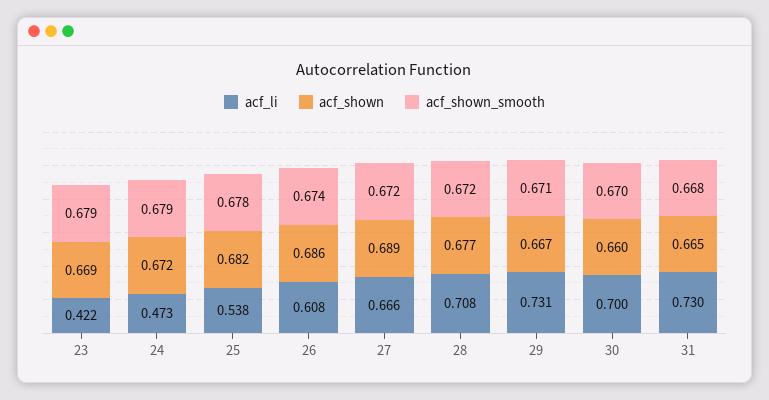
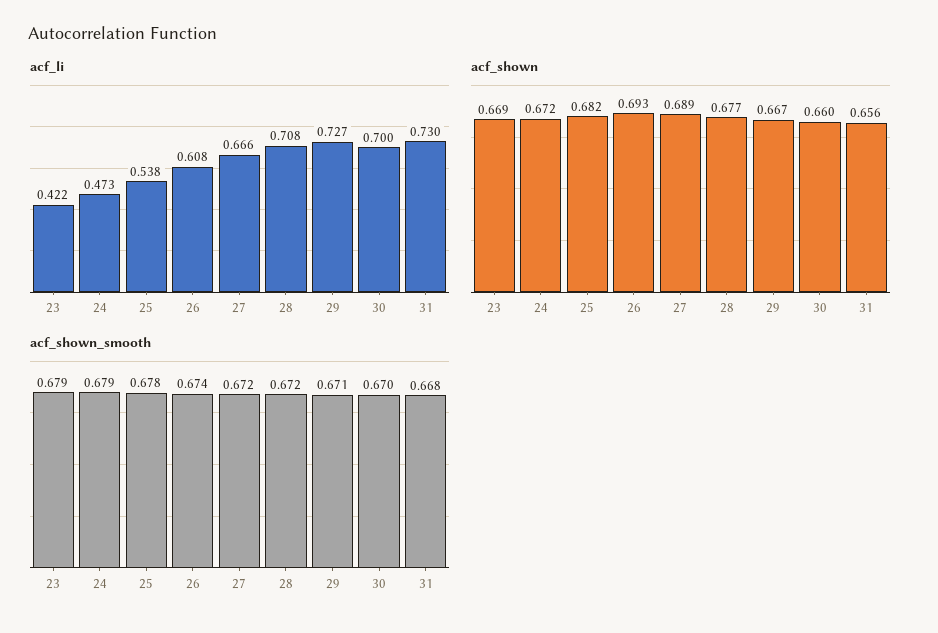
acf_shown, 26: 0.686 -> 0.693
acf_li, 29: 0.731 -> 0.727
acf_shown, 31: 0.665 -> 0.656

